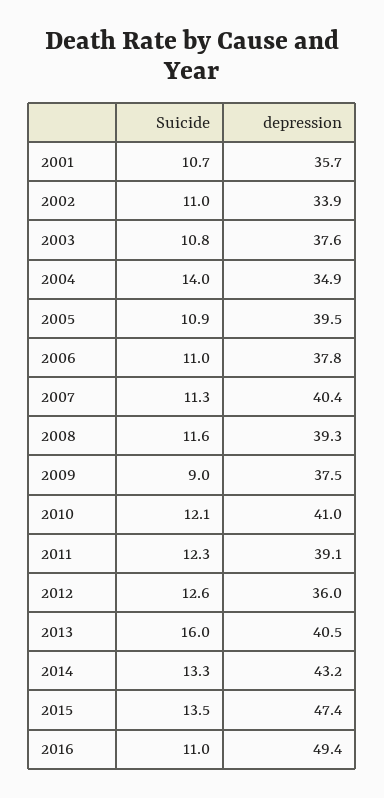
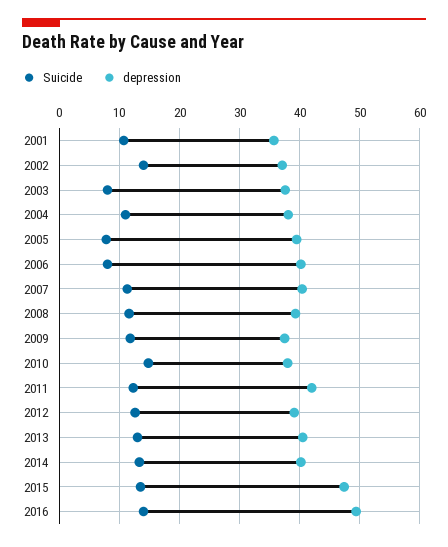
Suicide, 2002: 11 -> 14
depression, 2002: 33.9 -> 37
Suicide, 2003: 10.8 -> 8
Suicide, 2004: 14 -> 11
depression, 2004: 34.9 -> 38
Suicide, 2005: 10.9 -> 8
Suicide, 2006: 11 -> 8
depression, 2006: 37.8 -> 40
Suicide, 2009: 9 -> 12
Suicide, 2010: 12.1 -> 15
depression, 2010: 41 -> 38
depression, 2011: 39.1 -> 42
depression, 2012: 36 -> 39
Suicide, 2013: 16 -> 13
depression, 2014: 43.2 -> 40
Suicide, 2016: 11 -> 14

